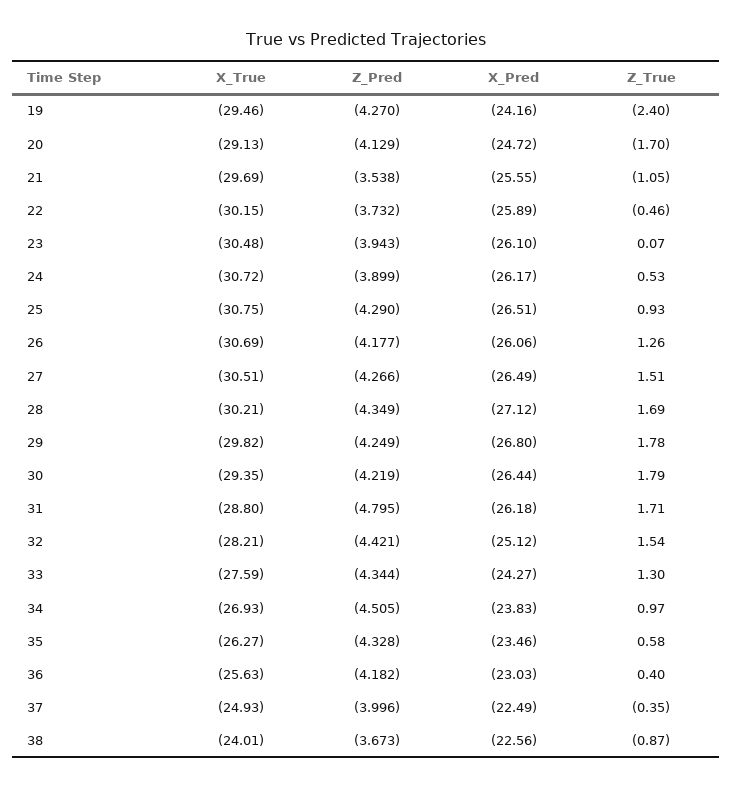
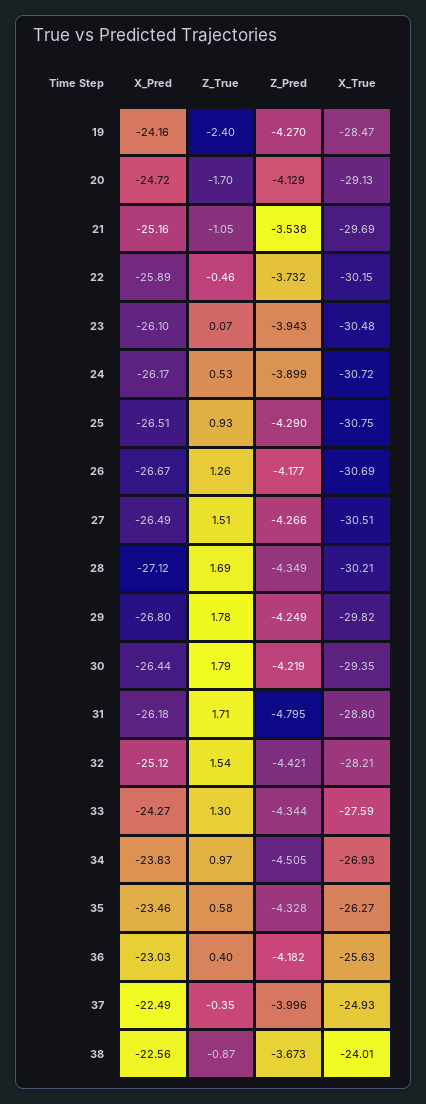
X_True, 19: -29.46 -> -28.47
X_Pred, 21: -25.55 -> -25.16
X_Pred, 26: -26.06 -> -26.67

